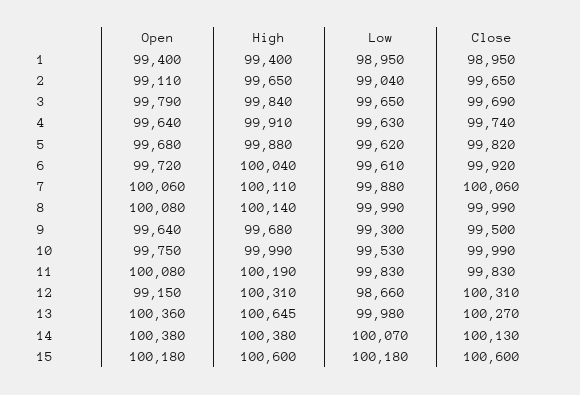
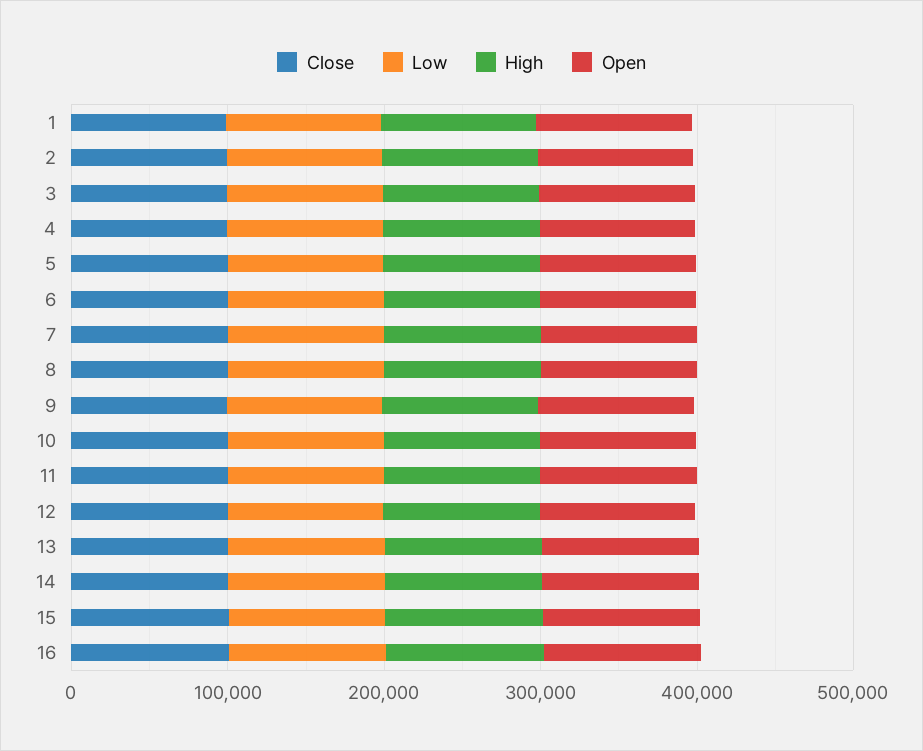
Close, 16: none -> 100000
Low, 16: none -> 100000
High, 16: none -> 100000
Open, 16: none -> 100000

